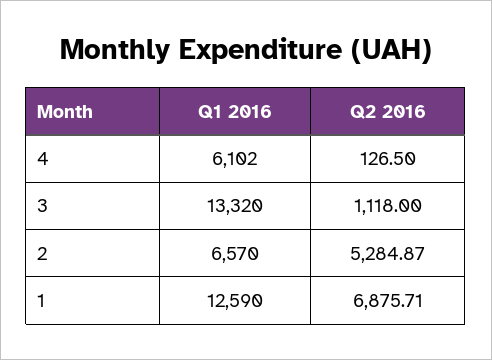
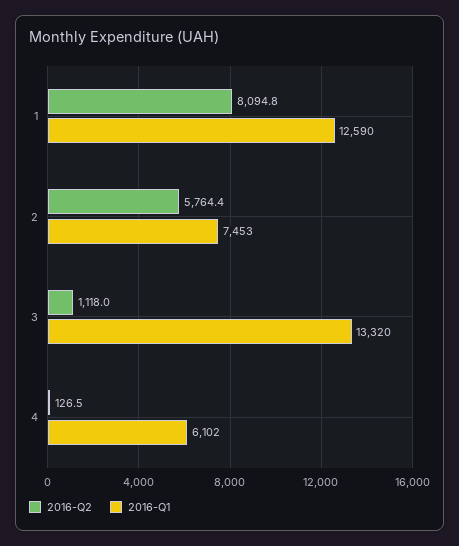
Q1 2016, 2: 6570 -> 7453
Q2 2016, 2: 5284.87 -> 5764.4
Q2 2016, 1: 6875.71 -> 8094.8

